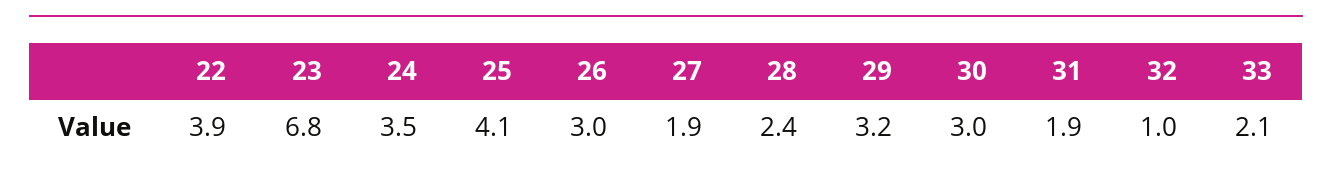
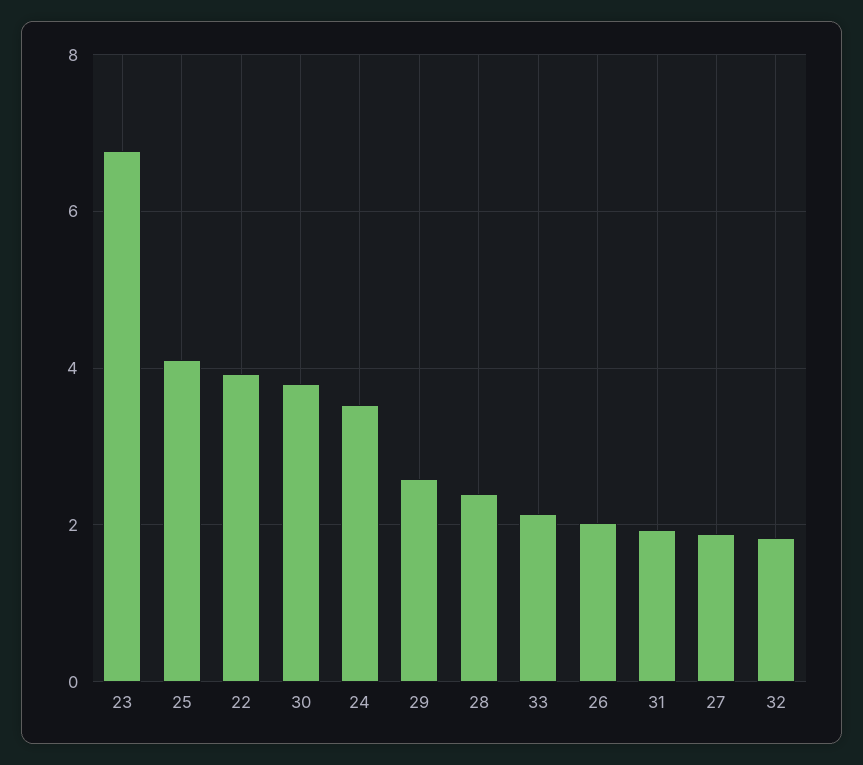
26: 3 -> 2
29: 3.2 -> 2.6
30: 3 -> 3.8
32: 1 -> 1.8

